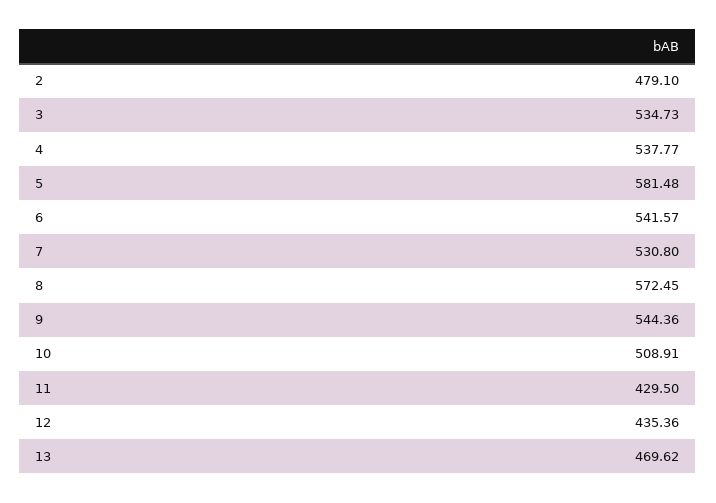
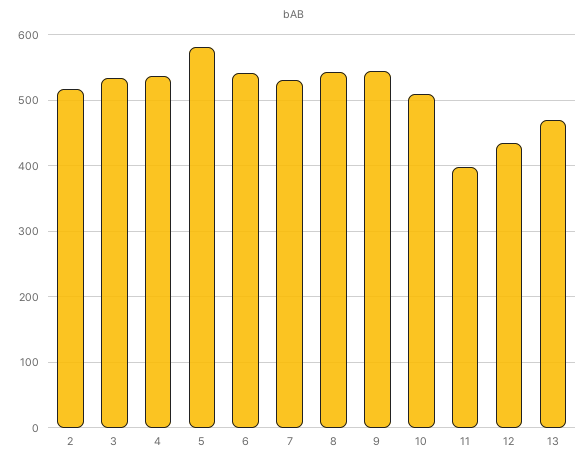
2: 479.1 -> 520
8: 572.45 -> 540
11: 429.5 -> 400

